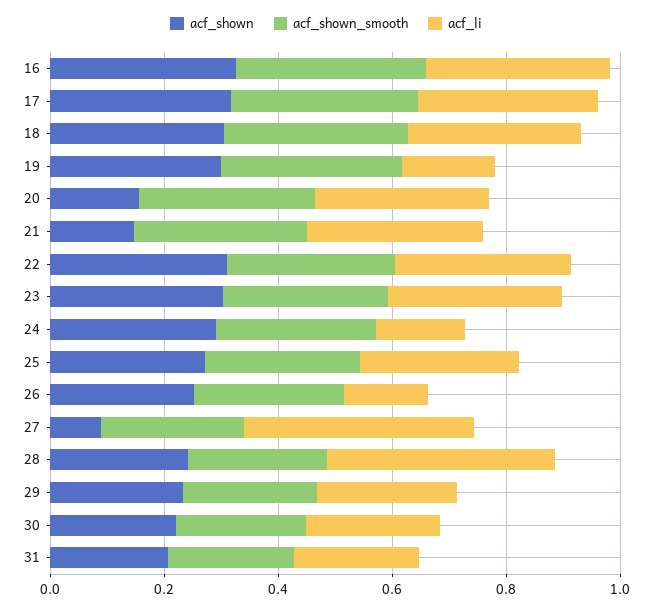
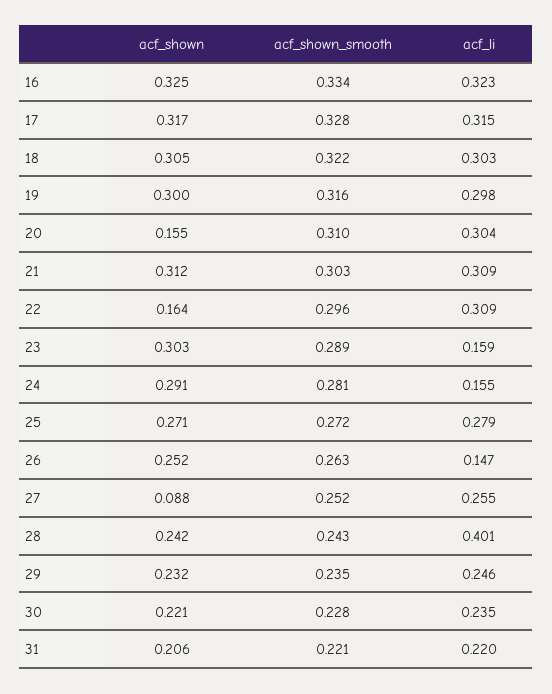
acf_li, 19: 0.15 -> 0.298
acf_shown, 21: 0.15 -> 0.312
acf_shown, 22: 0.3 -> 0.164
acf_li, 23: 0.3 -> 0.159
acf_li, 27: 0.4 -> 0.255

